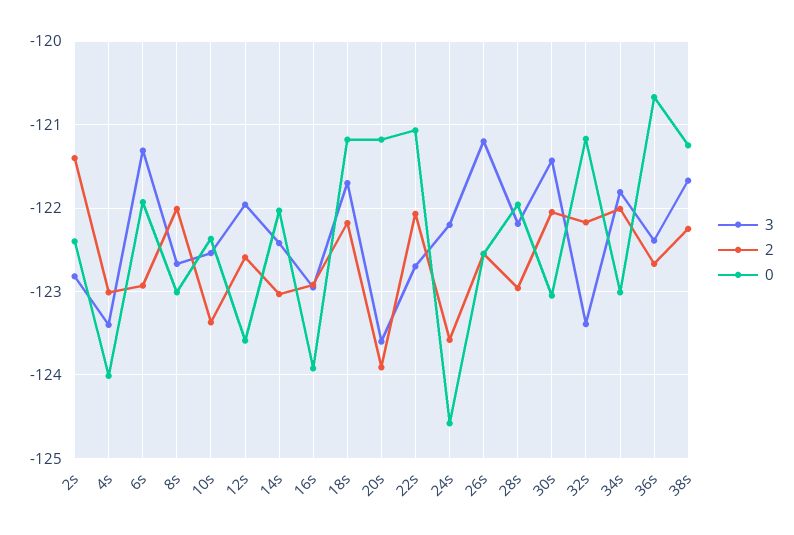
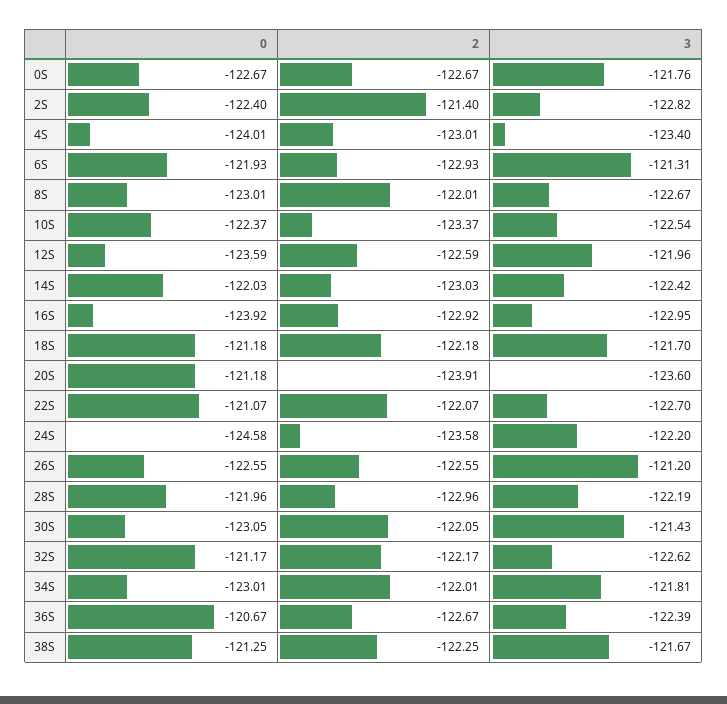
3, 32s: -123.4 -> -122.62
0, 0S: none -> -122.67
2, 0S: none -> -122.67
3, 0S: none -> -121.76

